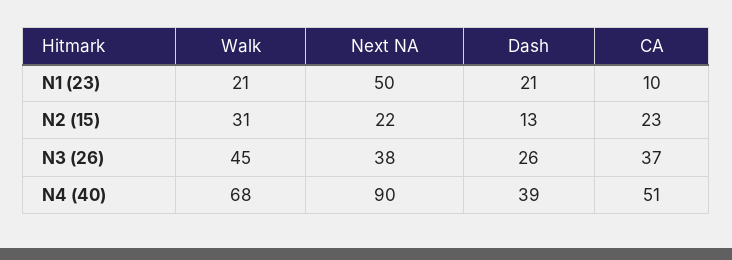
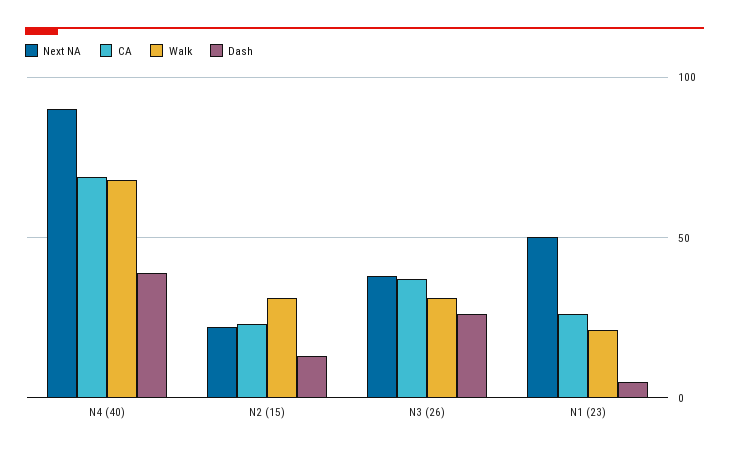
Dash, N1 (23): 21 -> 5
CA, N1 (23): 10 -> 25
Walk, N3 (26): 45 -> 30
CA, N4 (40): 51 -> 70

